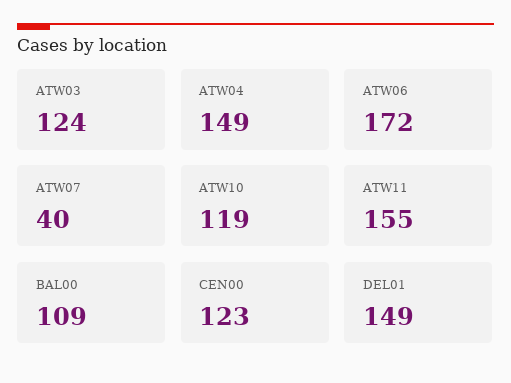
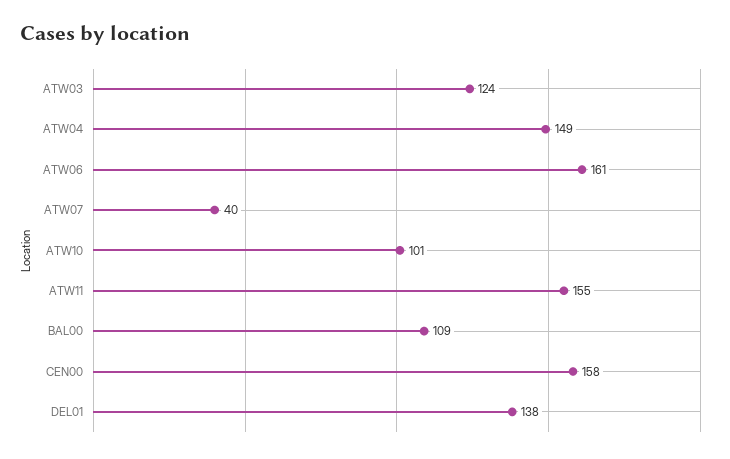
ATW06: 172 -> 161
ATW10: 119 -> 101
CEN00: 123 -> 158
DEL01: 149 -> 138

